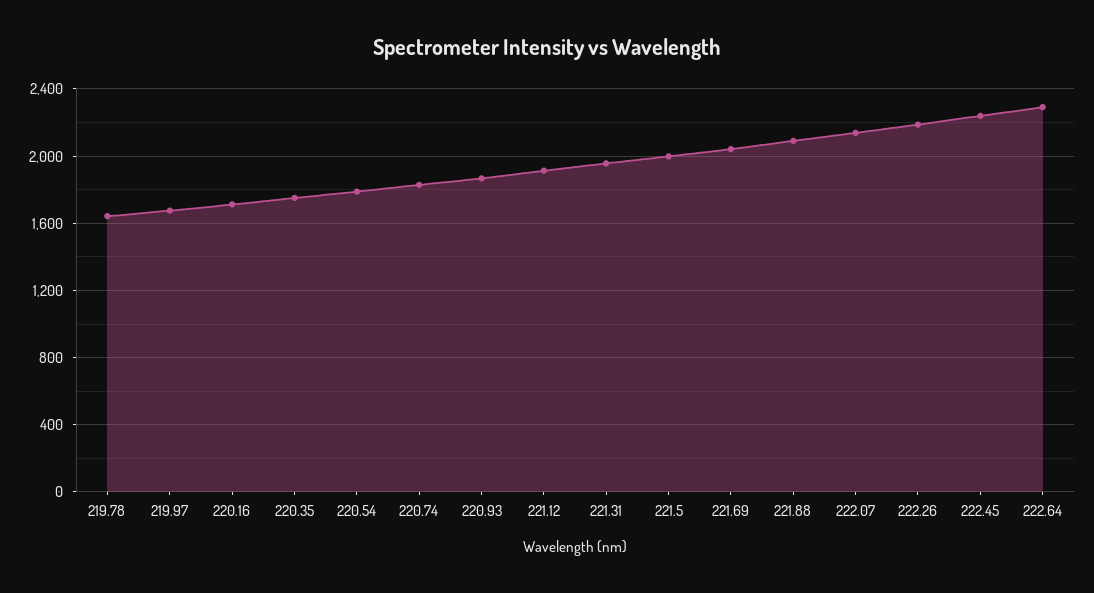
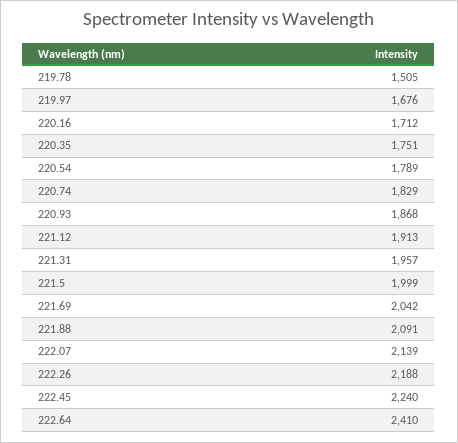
219.78: 1650 -> 1505
222.64: 2300 -> 2410

